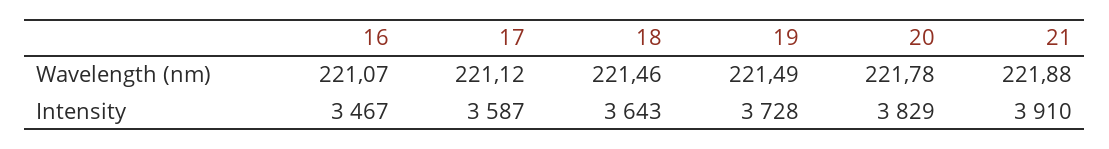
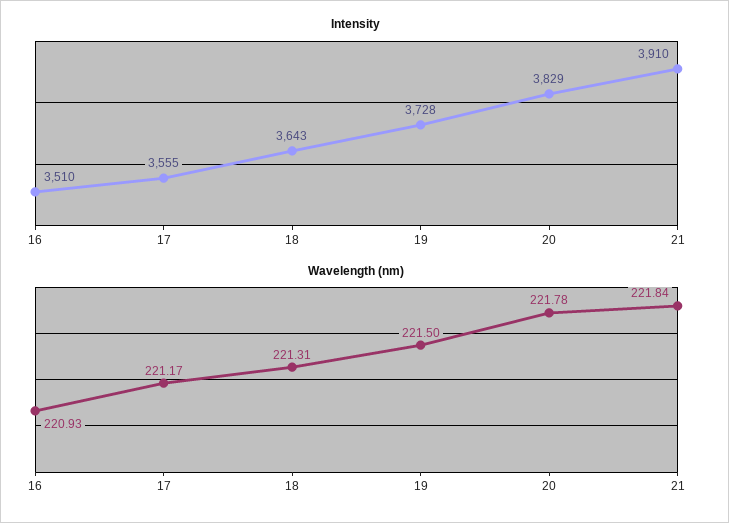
Wavelength (nm), 16: 221.07 -> 220.93
Wavelength (nm), 17: 221.12 -> 221.17
Wavelength (nm), 18: 221.46 -> 221.31
Wavelength (nm), 19: 221.49 -> 221.5
Wavelength (nm), 21: 221.88 -> 221.84
Intensity, 16: 3467 -> 3510
Intensity, 17: 3587 -> 3555

